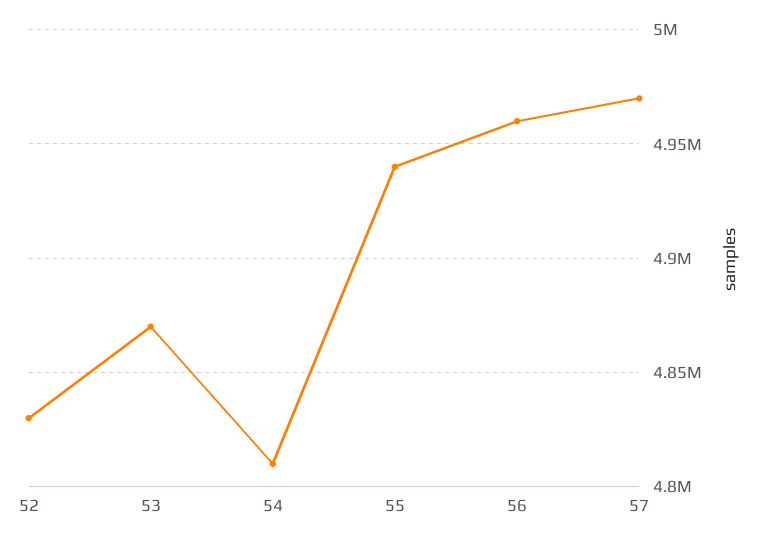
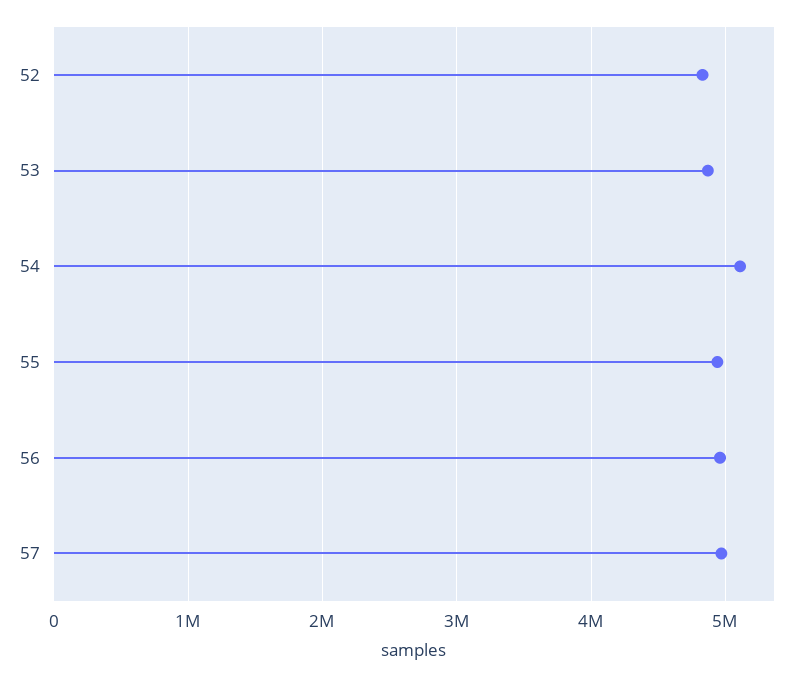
54: 4810000 -> 5100000

